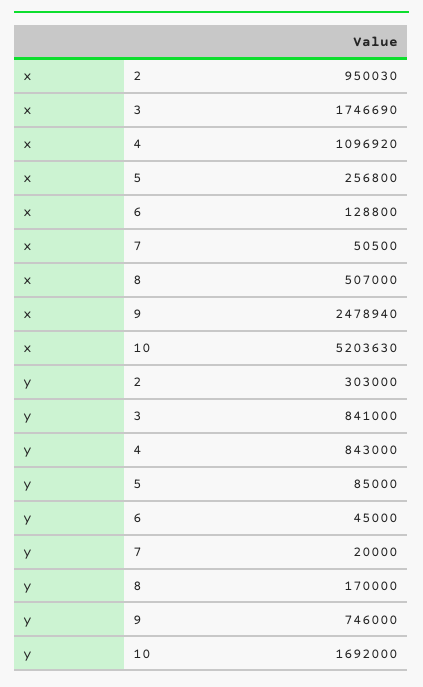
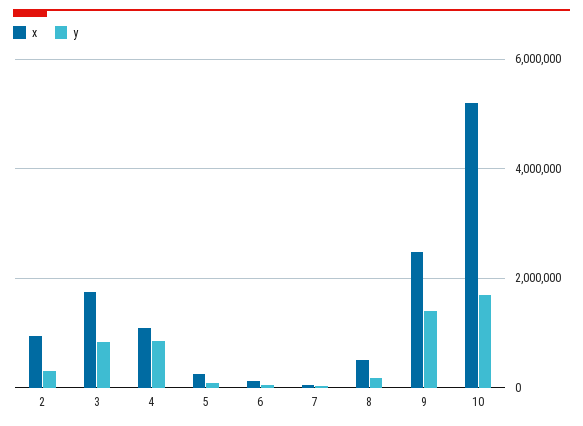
y, 9: 746000 -> 1400000

